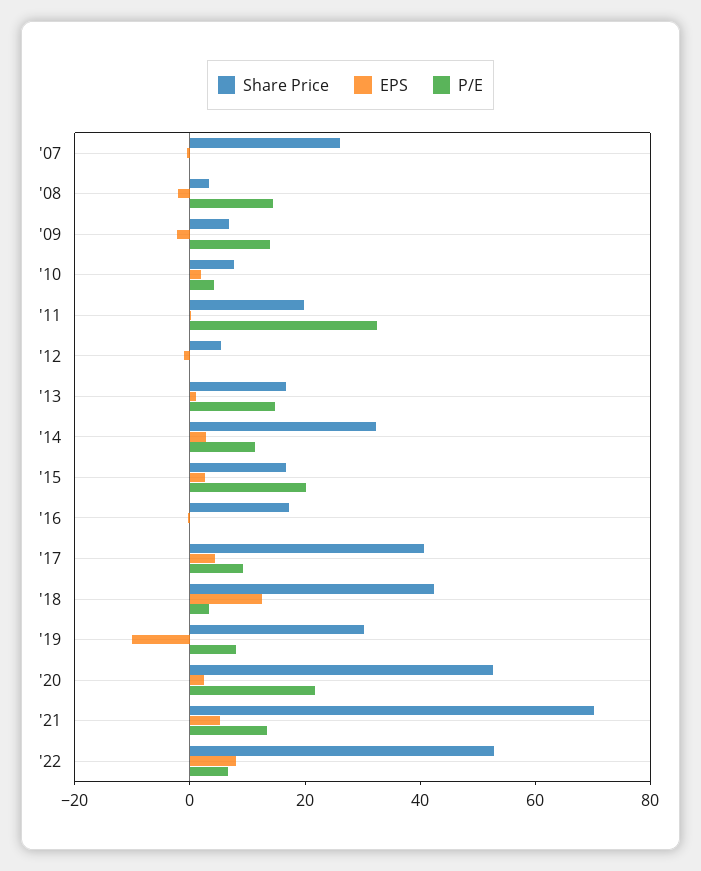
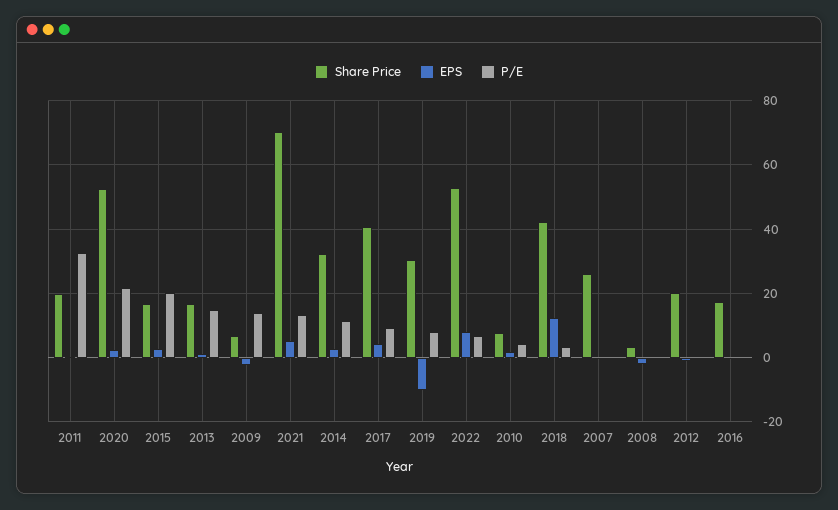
P/E, '08: 15 -> 0
Share Price, '12: 5 -> 20

